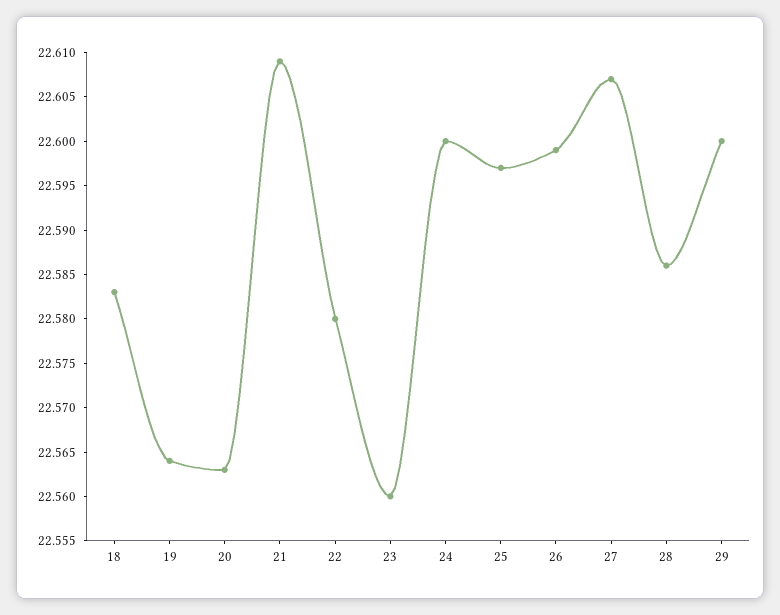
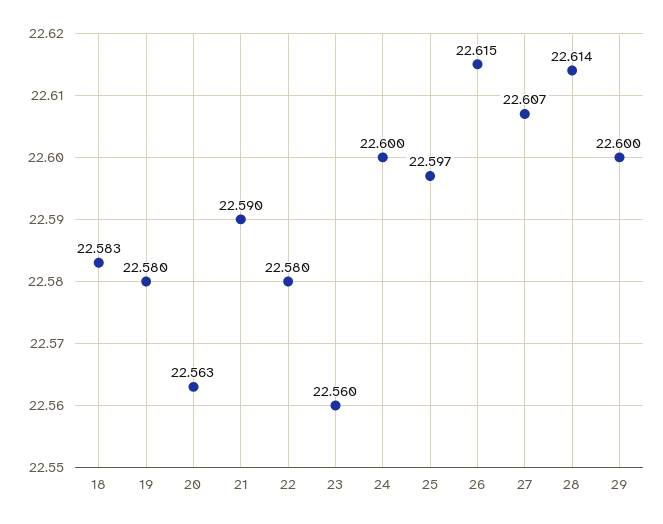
19: 22.564 -> 22.58
21: 22.609 -> 22.59
26: 22.599 -> 22.615
28: 22.586 -> 22.614

